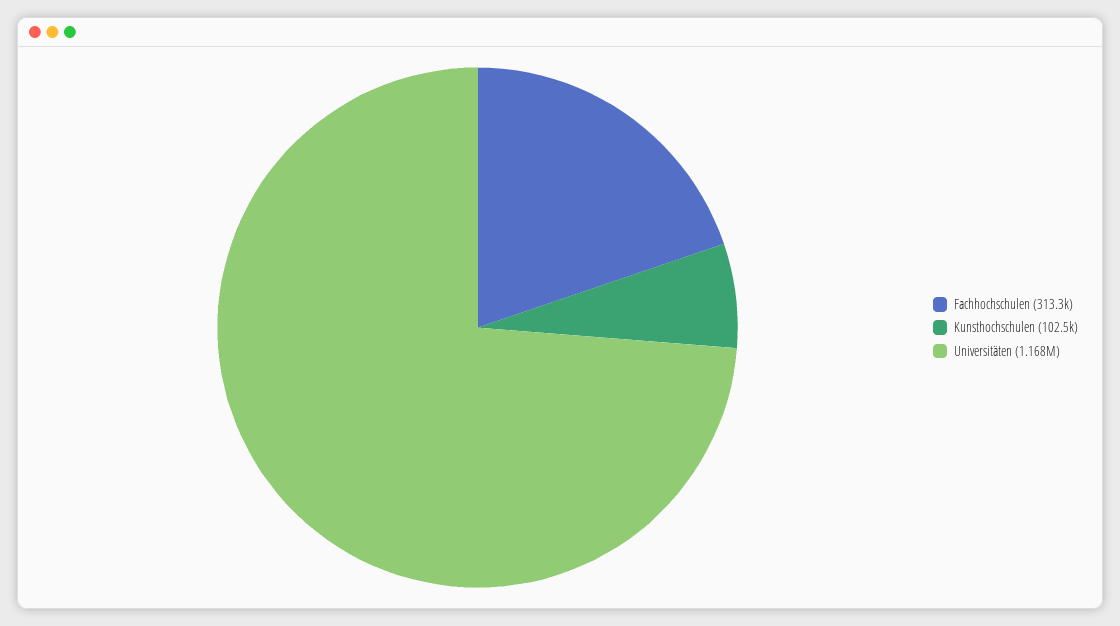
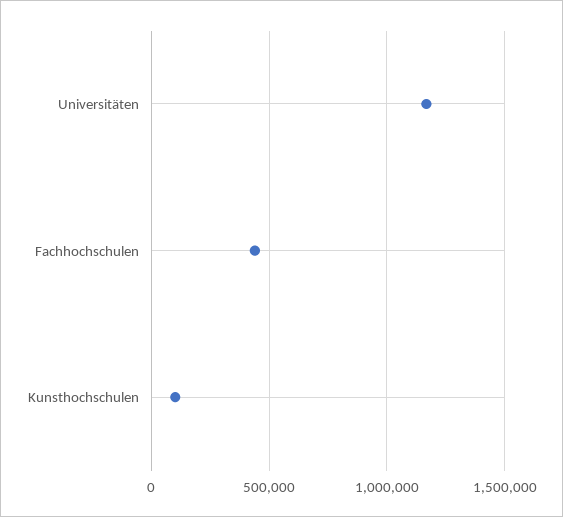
Fachhochschulen: 313300 -> 450000

